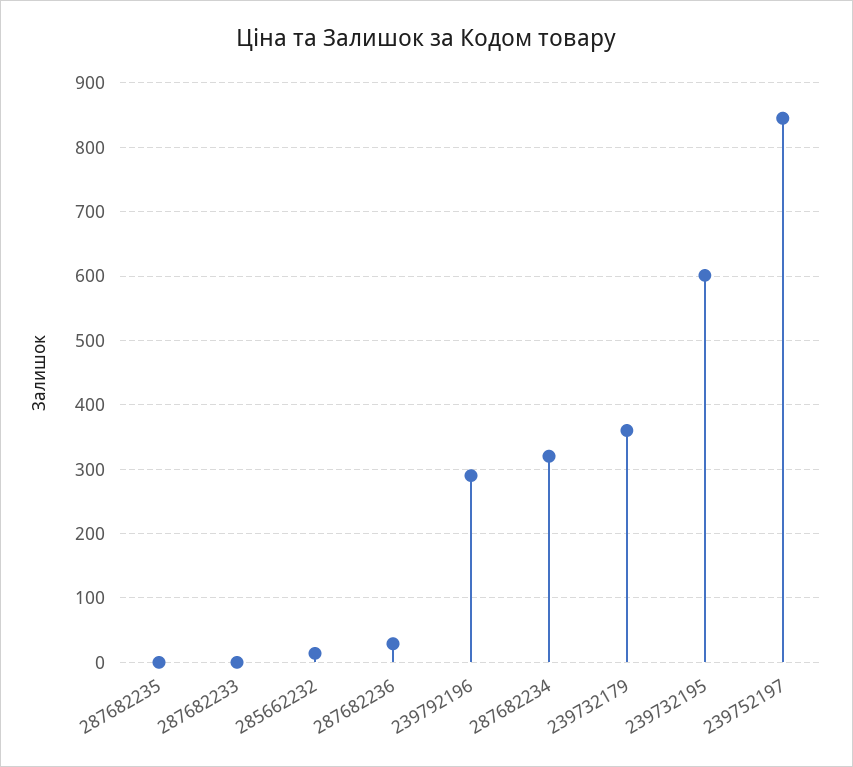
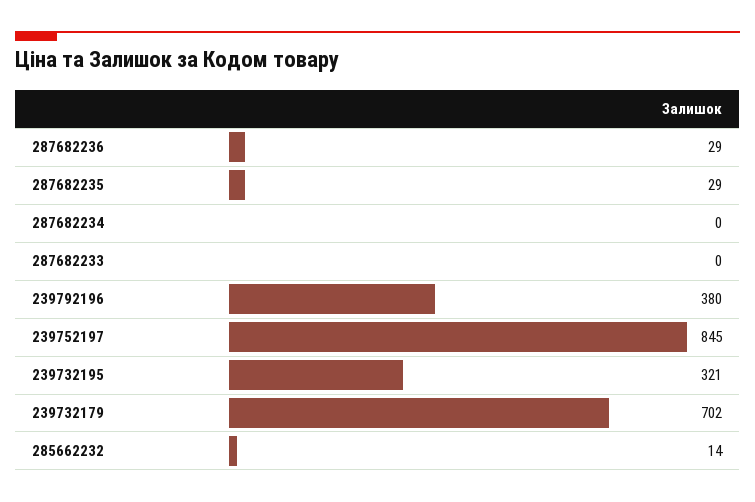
287682235: 0 -> 29
239792196: 290 -> 380
287682234: 320 -> 0
239732179: 360 -> 702
239732195: 600 -> 321

